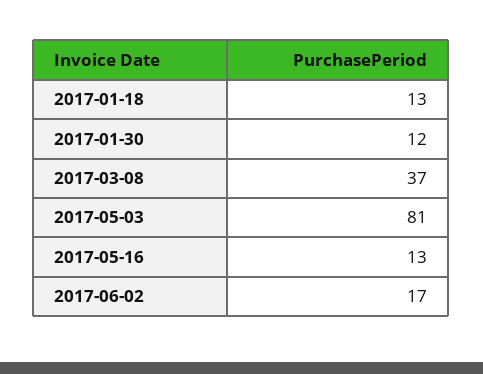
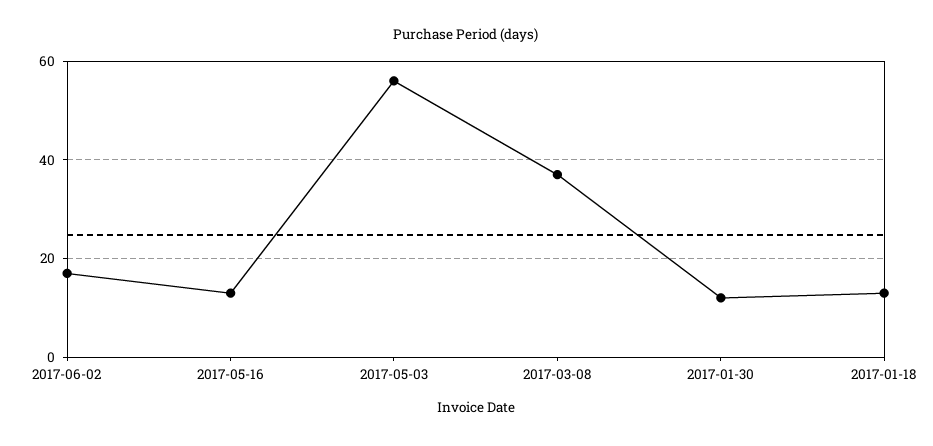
2017-05-03: 81 -> 55

